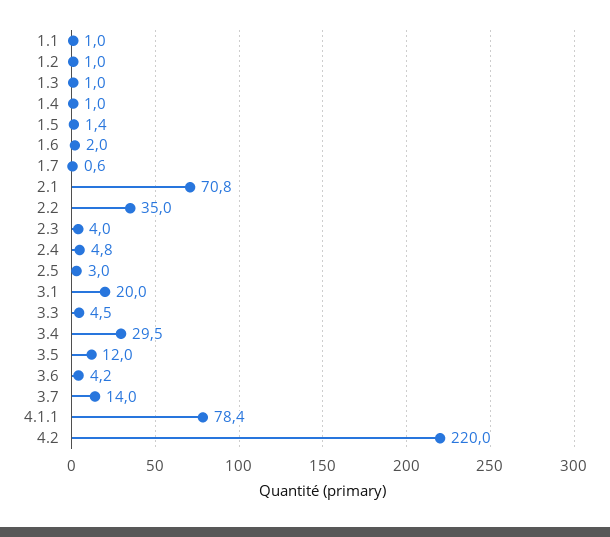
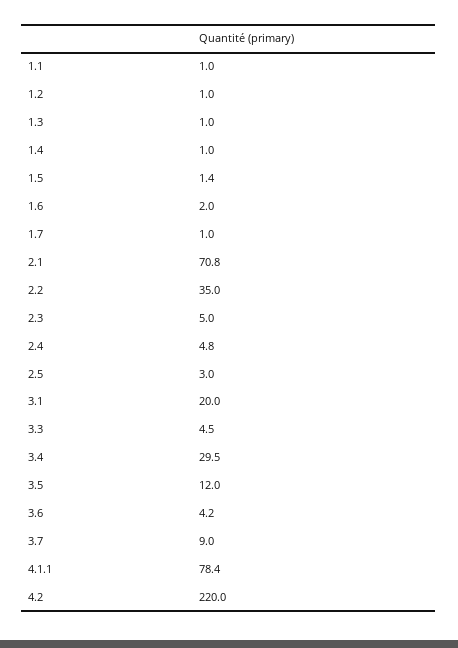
1.7: 0.6 -> 1
2.3: 4 -> 5
3.7: 14 -> 9

